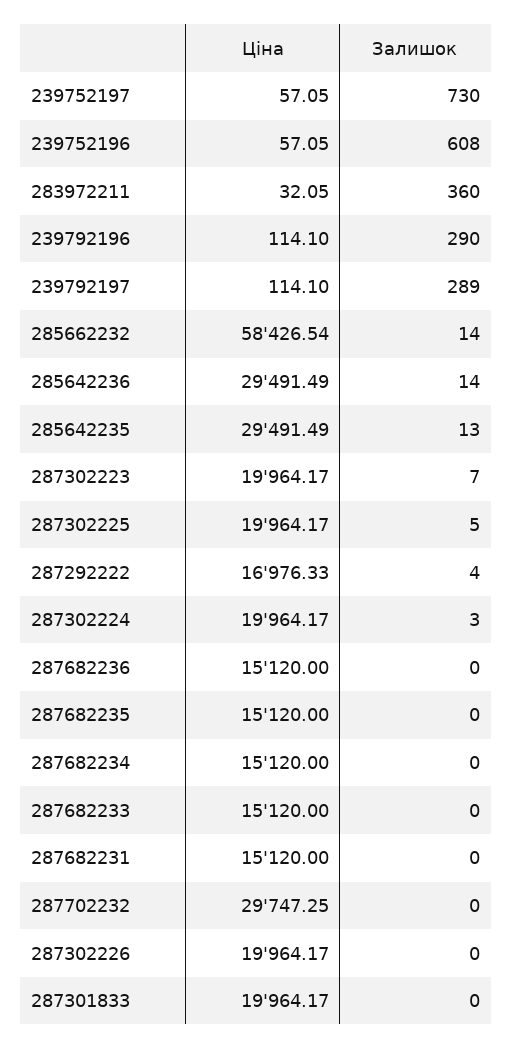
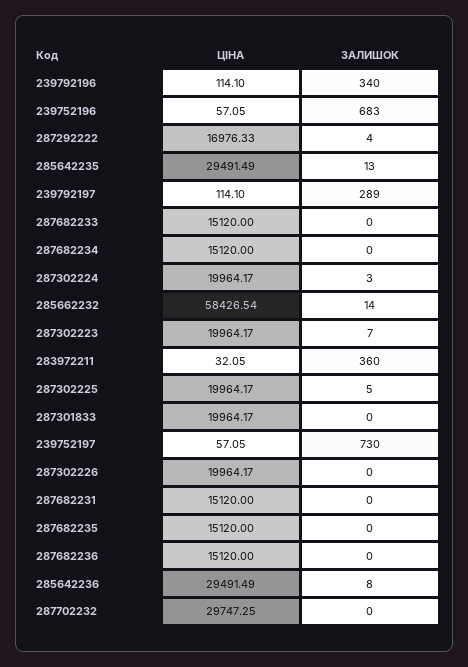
Залишок, 239752196: 608 -> 683
Залишок, 239792196: 290 -> 340
Залишок, 285642236: 14 -> 8

